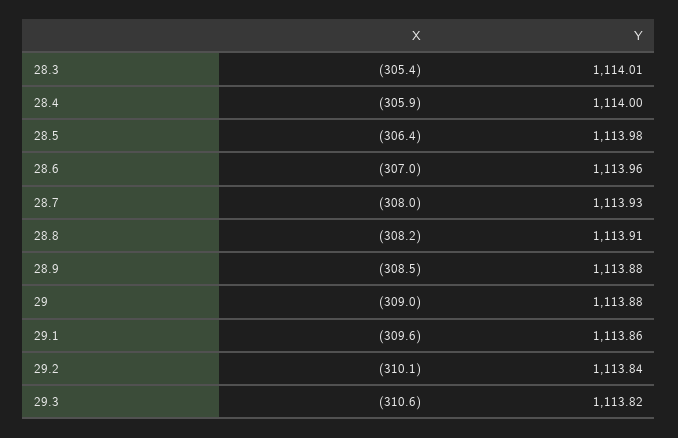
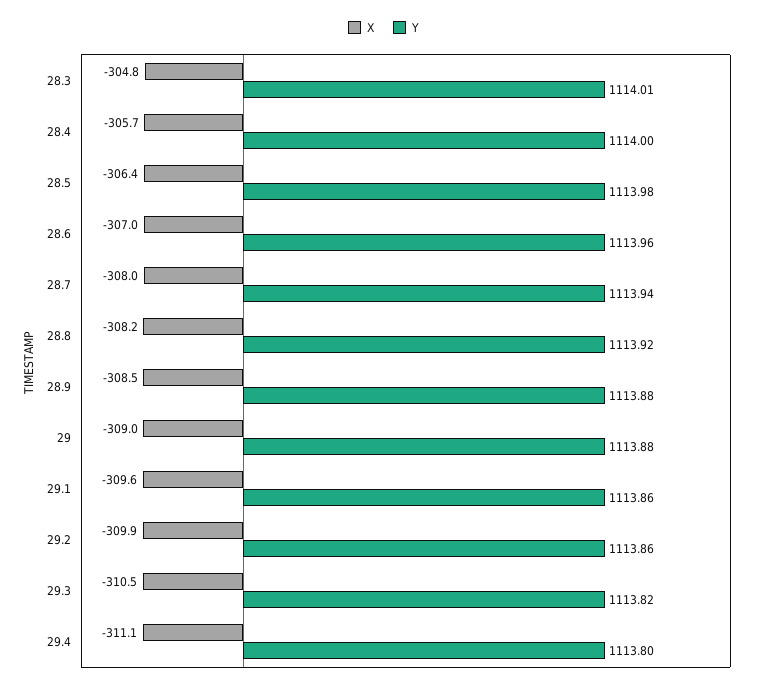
X, 28.3: -305.4 -> -304.8
X, 28.4: -305.9 -> -305.7
Y, 28.7: 1113.93 -> 1113.94
Y, 28.8: 1113.91 -> 1113.92
X, 29.2: -310.1 -> -309.9
Y, 29.2: 1113.84 -> 1113.86
X, 29.3: -310.6 -> -310.5
X, 29.4: none -> -311.1
Y, 29.4: none -> 1113.8

